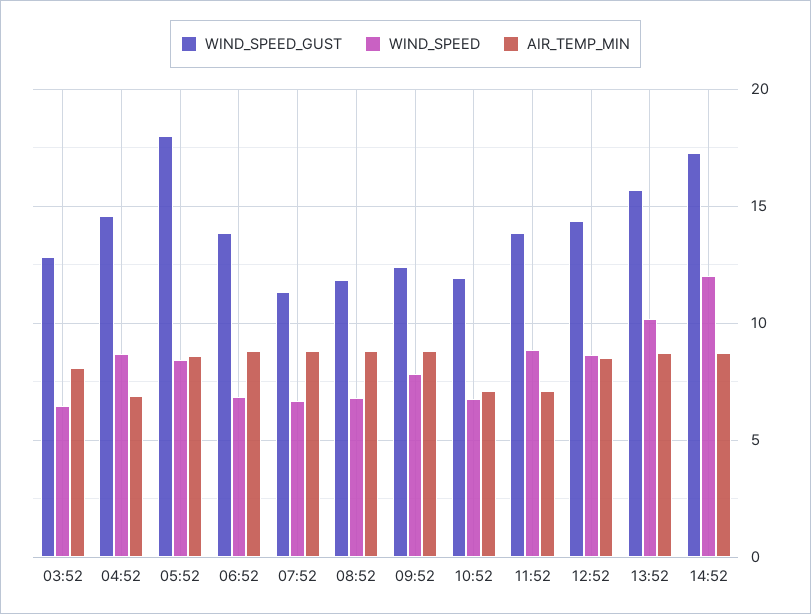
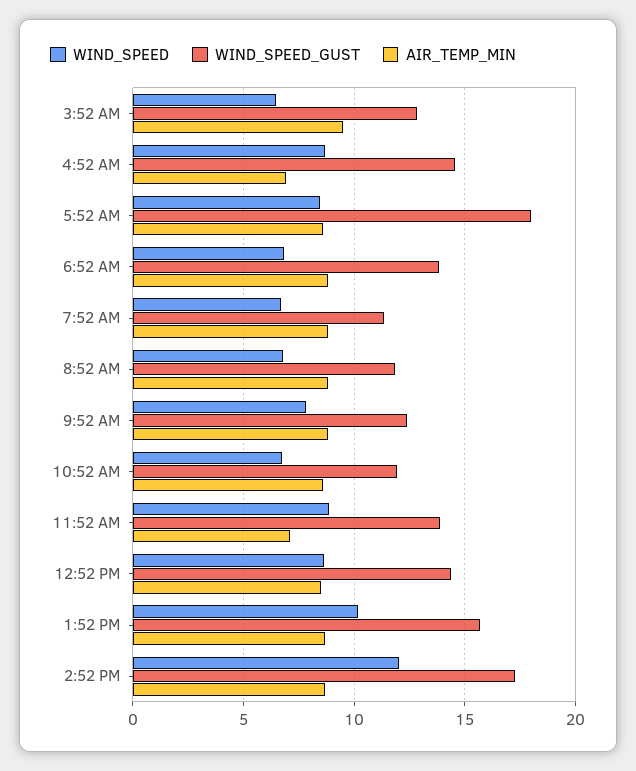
AIR_TEMP_MIN, 03:52: 8 -> 9.5
AIR_TEMP_MIN, 10:52: 7 -> 8.5

